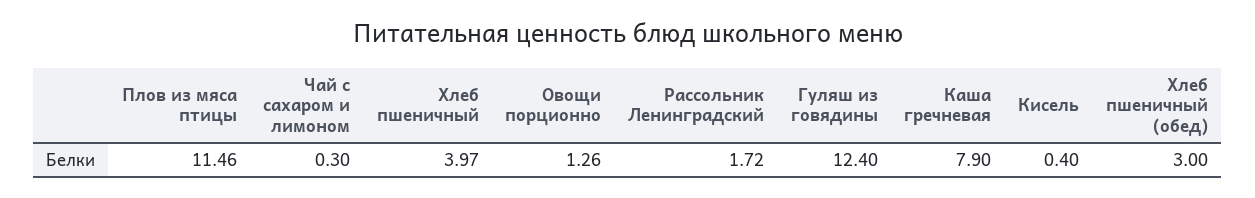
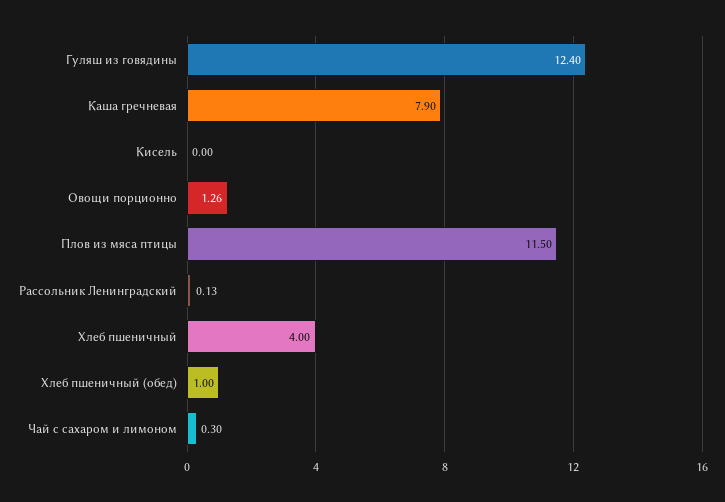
Плов из мяса птицы: 11.46 -> 11.5
Хлеб пшеничный: 3.97 -> 4
Рассольник Ленинградский: 1.72 -> 0.13
Кисель: 0.4 -> 0
Хлеб пшеничный (обед): 3 -> 1

